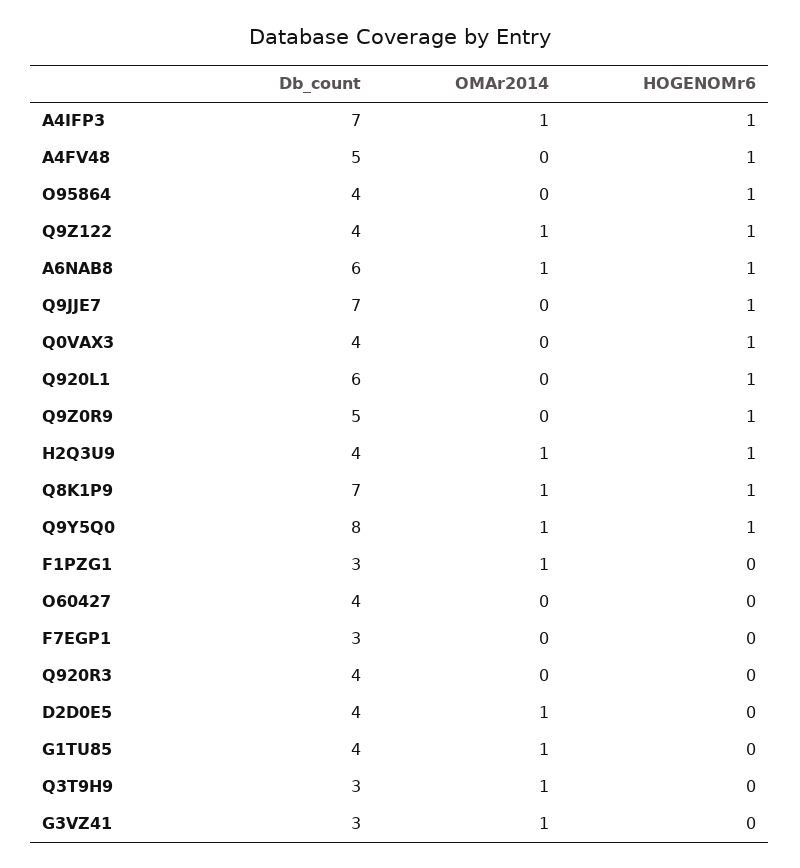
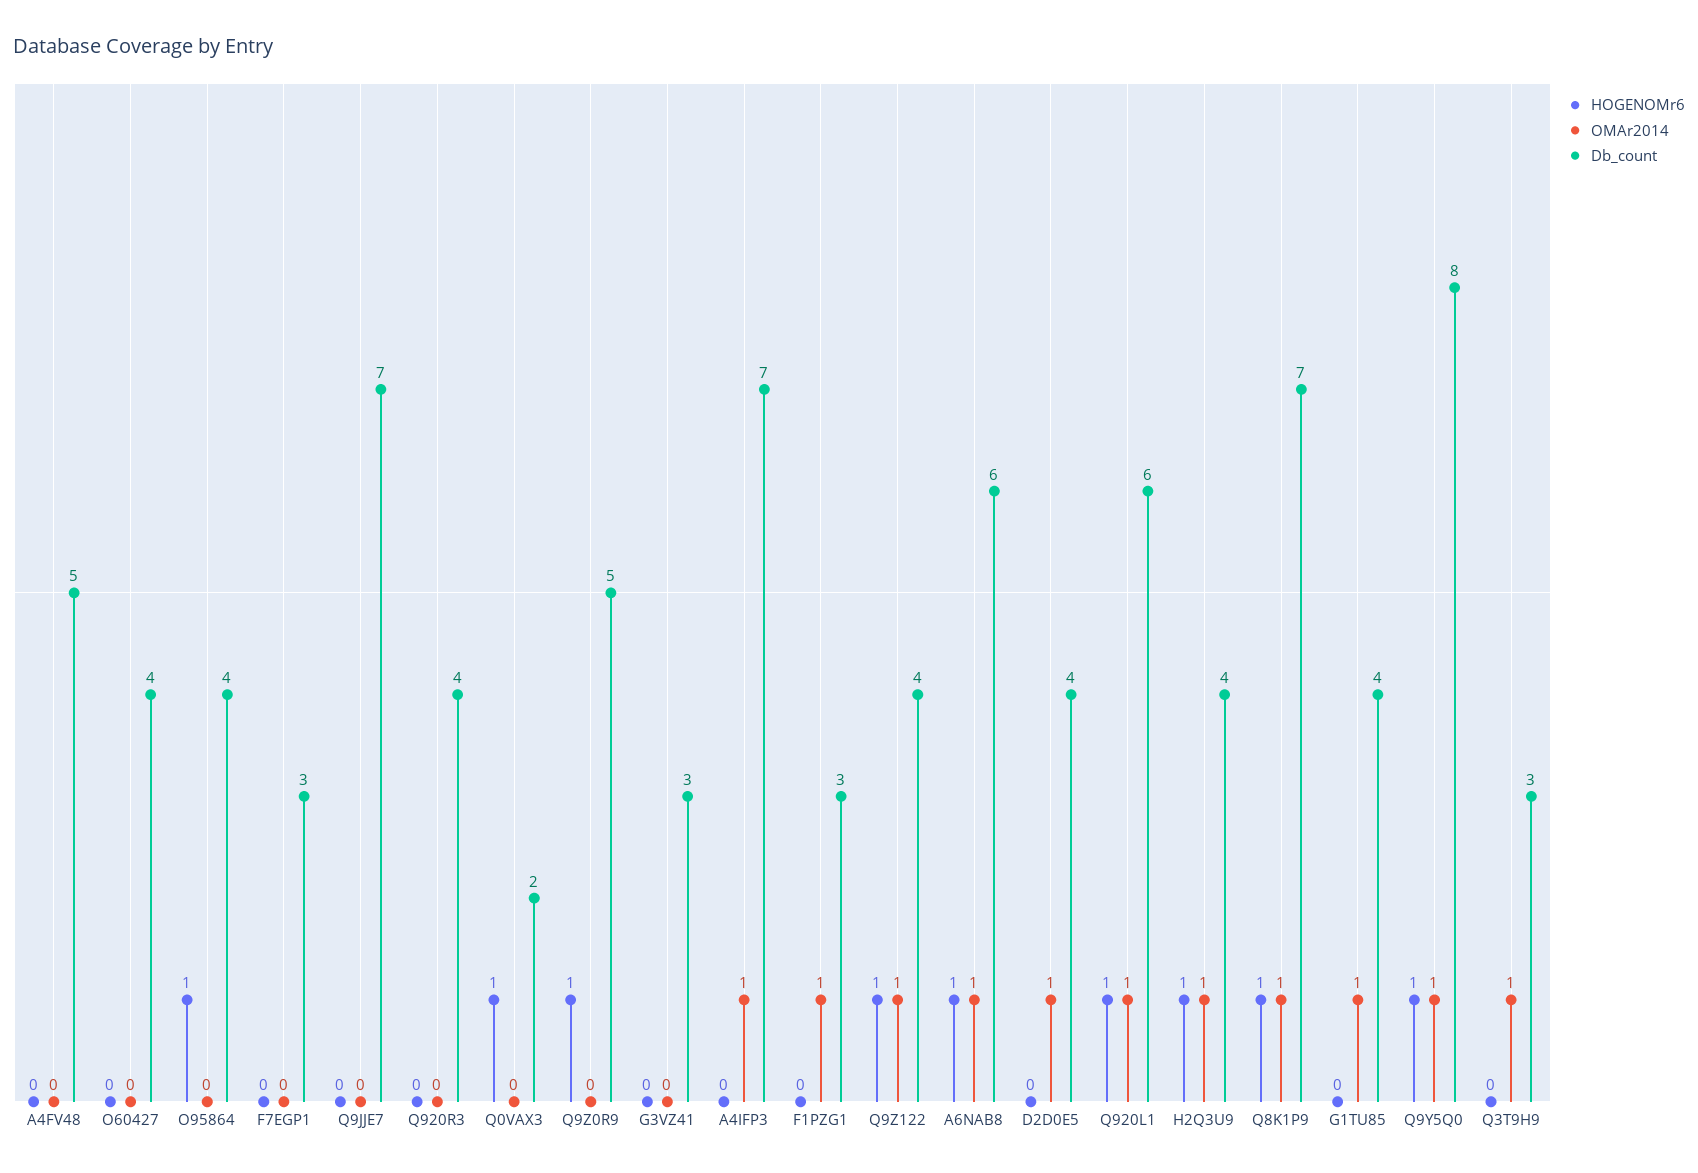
HOGENOMr6, A4IFP3: 1 -> 0
HOGENOMr6, A4FV48: 1 -> 0
HOGENOMr6, Q9JJE7: 1 -> 0
Db_count, Q0VAX3: 4 -> 2
OMAr2014, Q920L1: 0 -> 1
OMAr2014, G3VZ41: 1 -> 0

